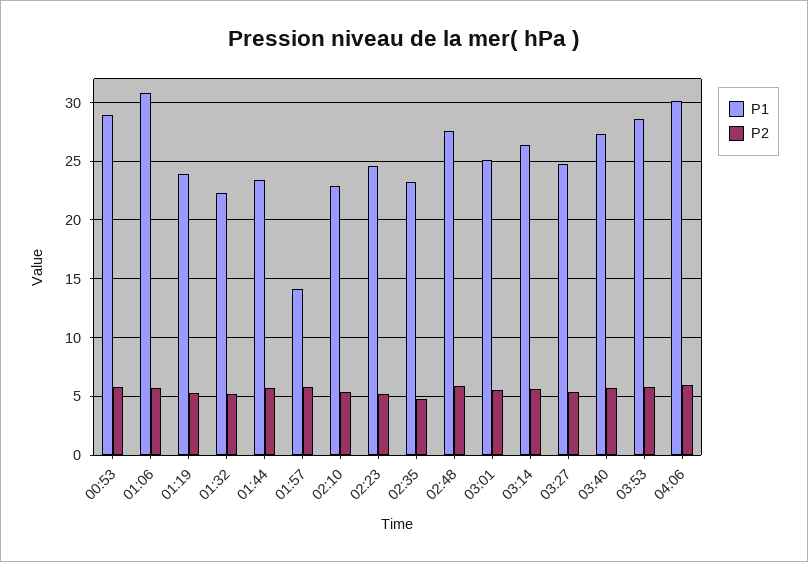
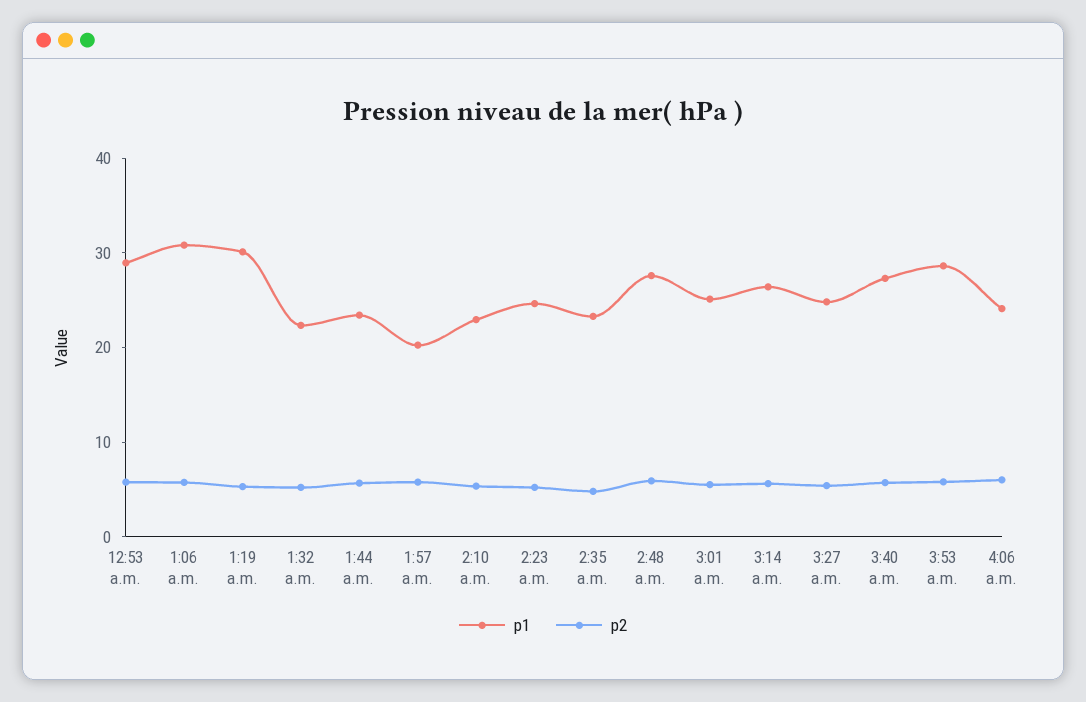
P1, 01:19: 24 -> 30
P1, 01:57: 14 -> 20
P1, 04:06: 30 -> 24

